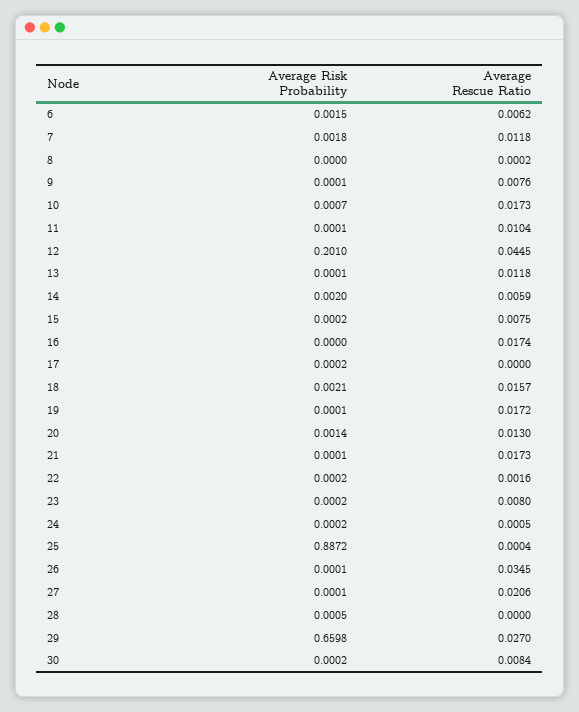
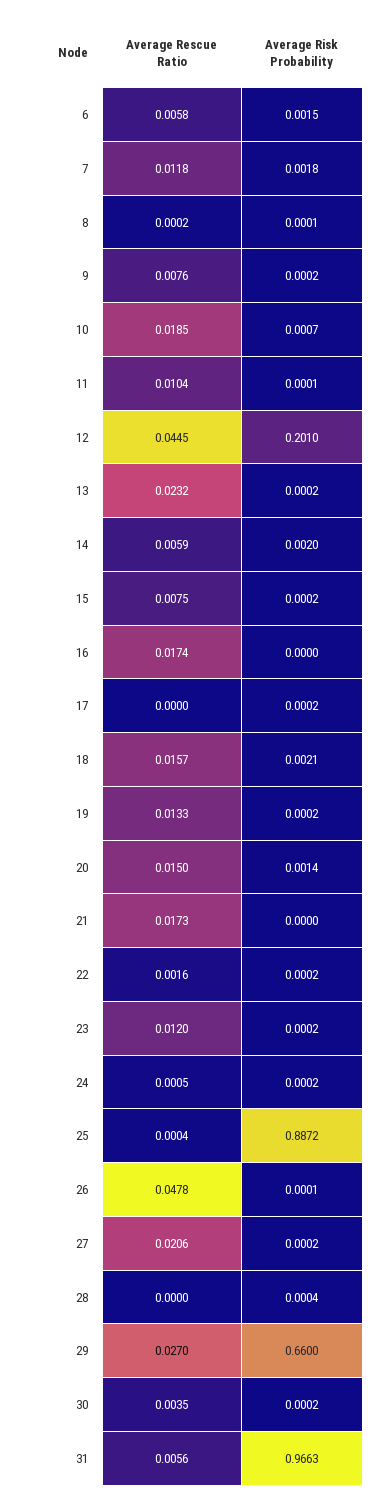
Average Rescue Ratio, 6: 0.0062 -> 0.0058
Average Risk Probability, 8: 0 -> 0.0001
Average Risk Probability, 9: 0.0001 -> 0.0002
Average Rescue Ratio, 10: 0.0173 -> 0.0185
Average Risk Probability, 13: 0.0001 -> 0.0002
Average Rescue Ratio, 13: 0.0118 -> 0.0232
Average Risk Probability, 19: 0.0001 -> 0.0002
Average Rescue Ratio, 19: 0.0172 -> 0.0133
Average Rescue Ratio, 20: 0.013 -> 0.015
Average Risk Probability, 21: 0.0001 -> 0
Average Rescue Ratio, 23: 0.008 -> 0.012
Average Rescue Ratio, 26: 0.0345 -> 0.0478
Average Risk Probability, 27: 0.0001 -> 0.0002
Average Risk Probability, 28: 0.0005 -> 0.0004
Average Risk Probability, 29: 0.6598 -> 0.66
Average Rescue Ratio, 30: 0.0084 -> 0.0035
Average Rescue Ratio, 31: none -> 0.0056
Average Risk Probability, 31: none -> 0.9663

